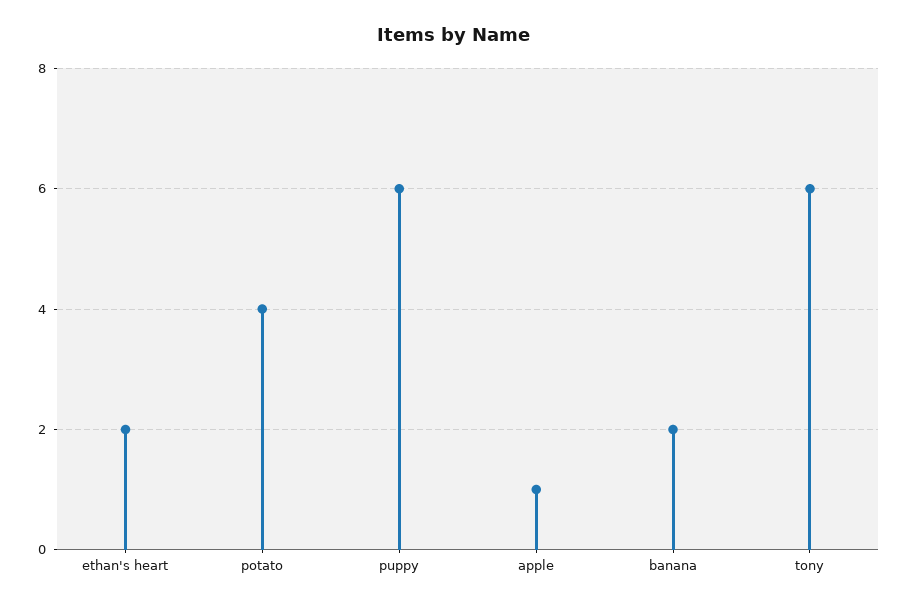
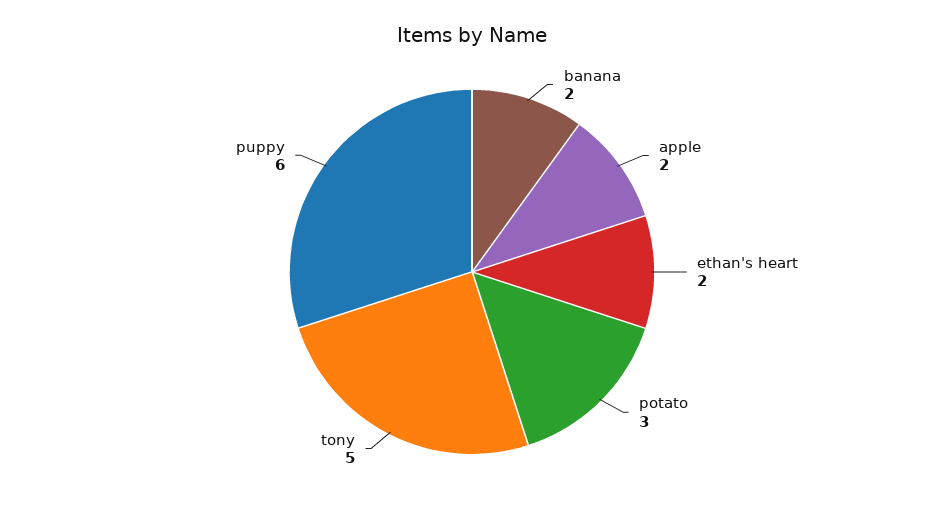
potato: 4 -> 3
apple: 1 -> 2
tony: 6 -> 5

